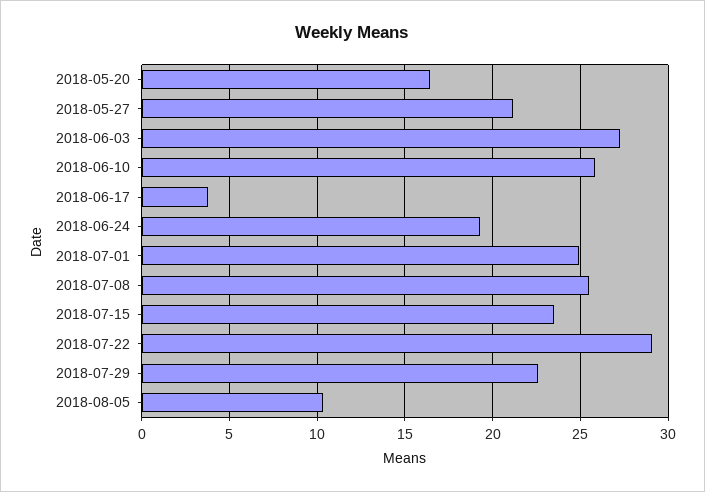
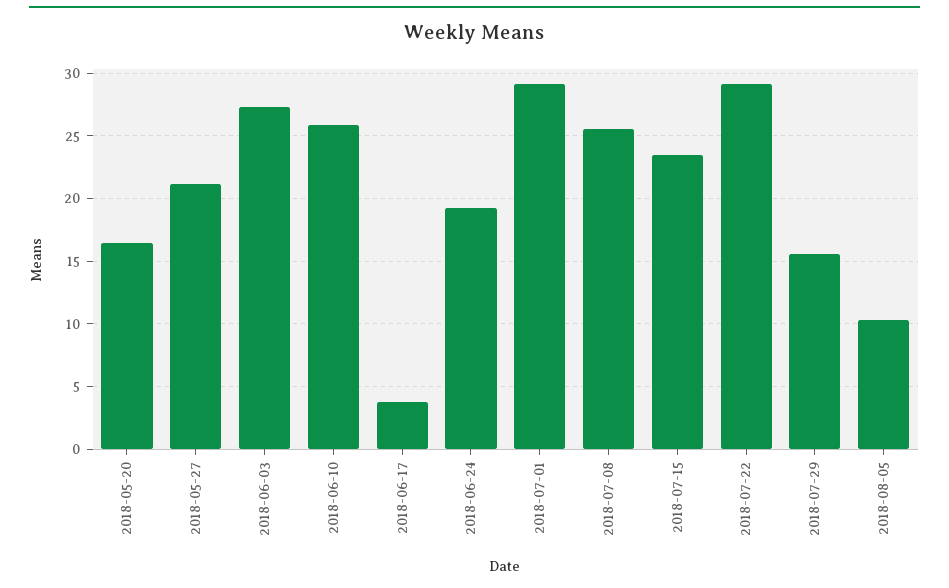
2018-07-01: 25 -> 29
2018-07-29: 22.5 -> 15.5

